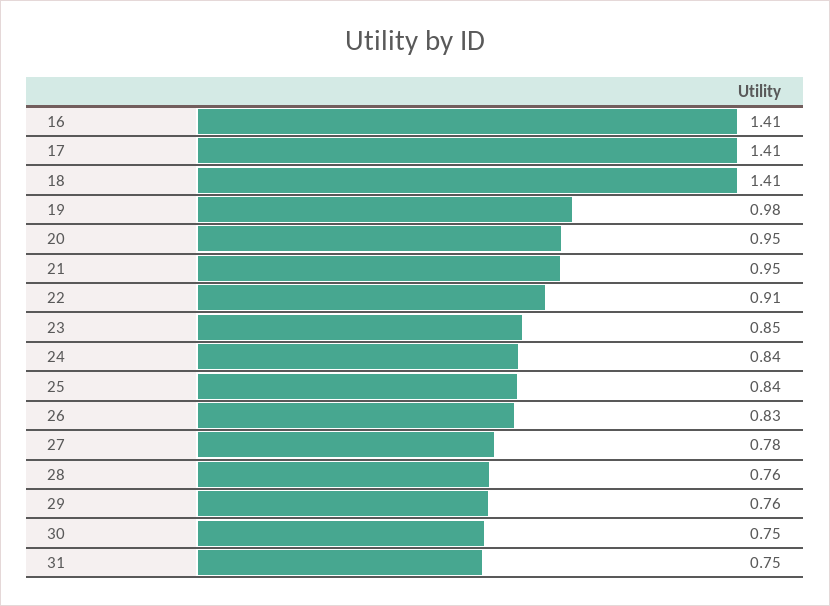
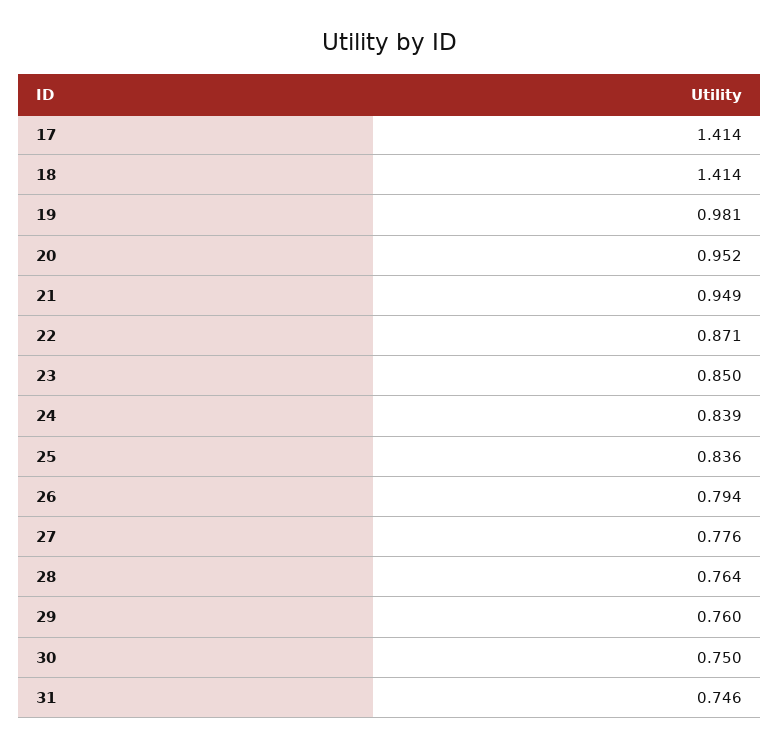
16: 1.41 -> none
22: 0.91 -> 0.871
26: 0.83 -> 0.794

